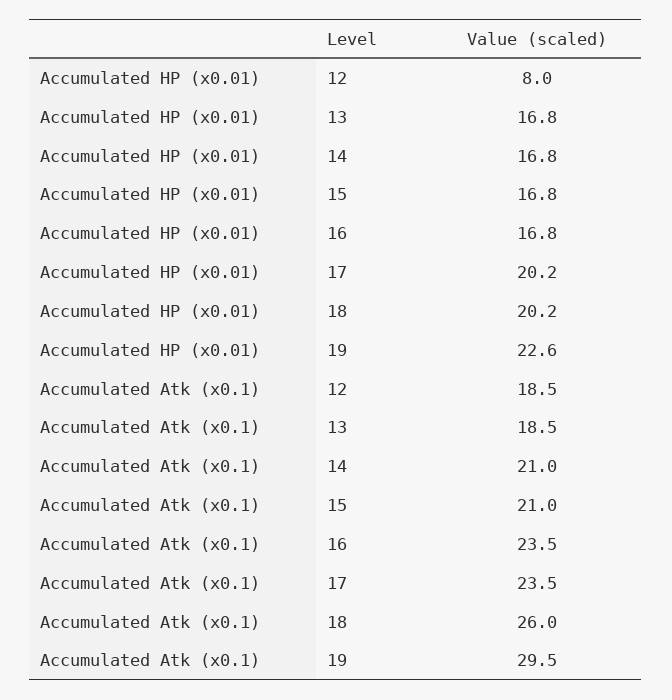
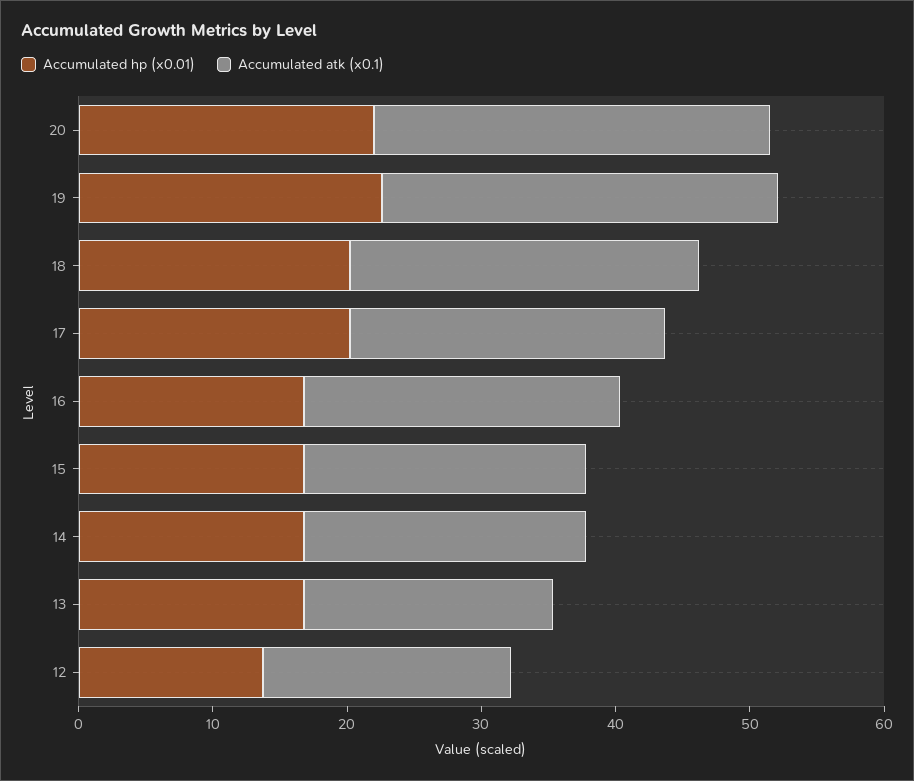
Accumulated HP (x0.01), 12: 8 -> 14
Accumulated HP (x0.01), 20: none -> 22
Accumulated Atk (x0.1), 20: none -> 30

